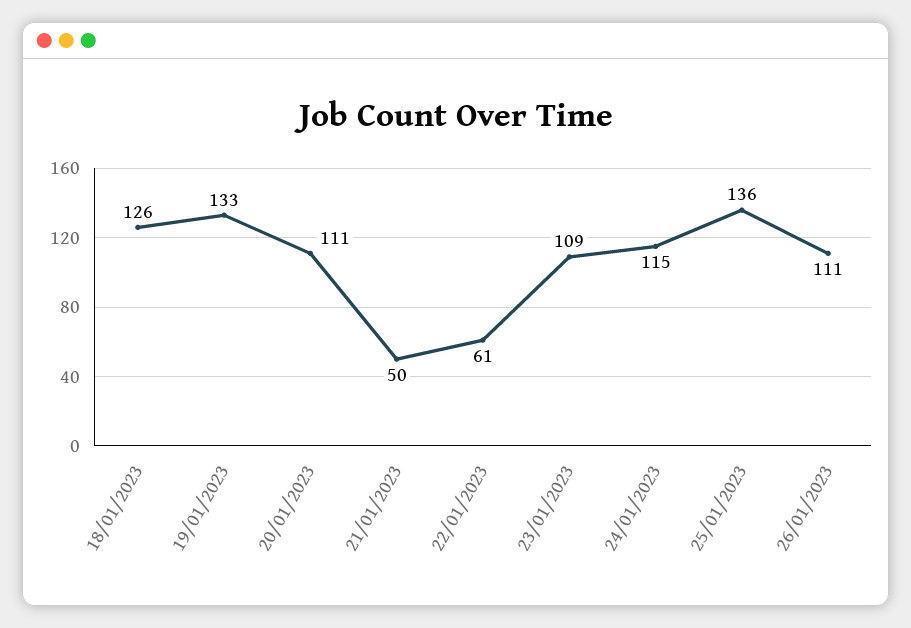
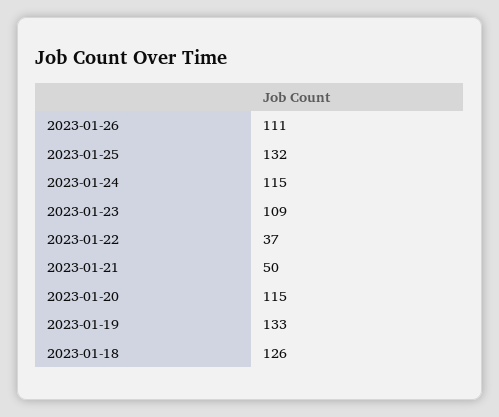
20/01/2023: 111 -> 115
22/01/2023: 61 -> 37
25/01/2023: 136 -> 132

